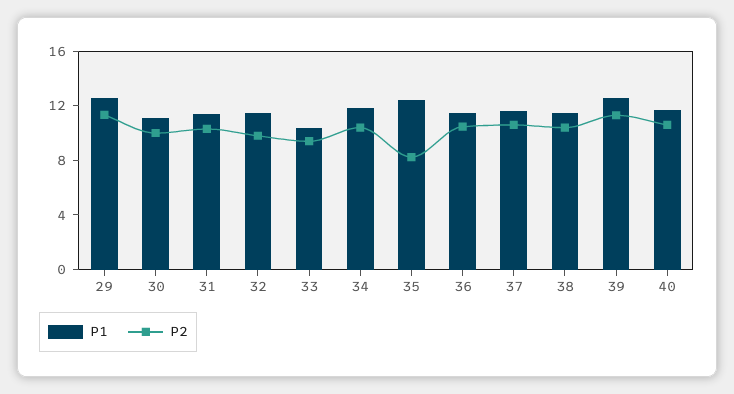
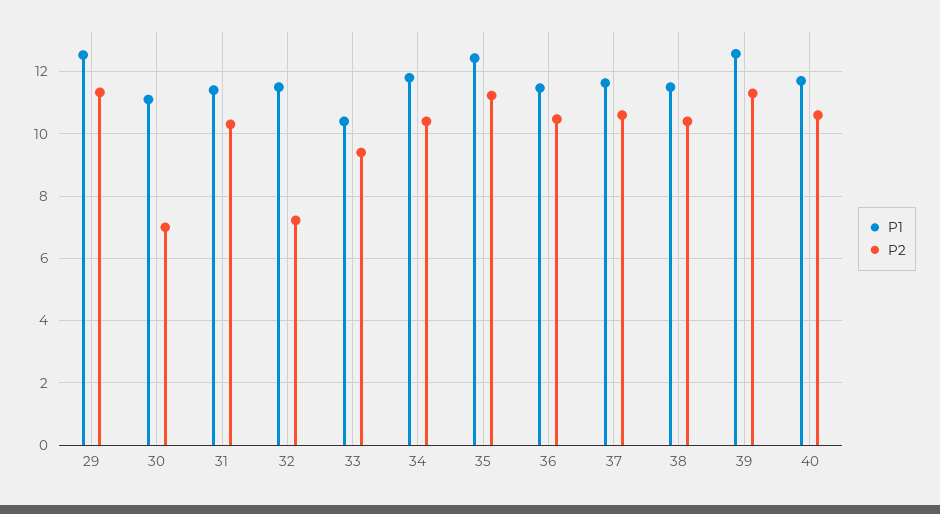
P2, 30: 10 -> 7
P2, 32: 10 -> 7.2
P2, 35: 8 -> 11.2

